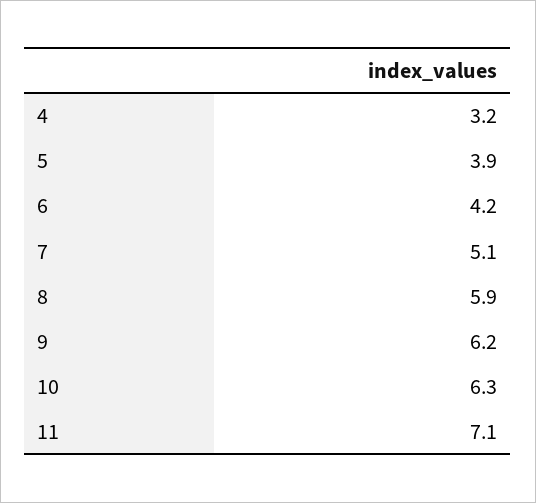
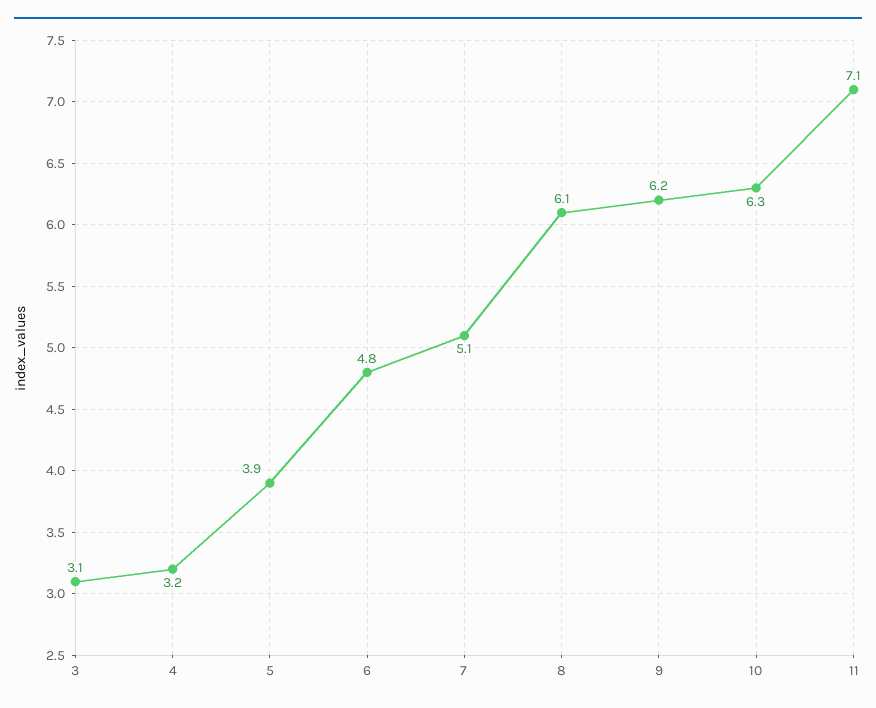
6: 4.2 -> 4.8
8: 5.9 -> 6.1
3: none -> 3.1

